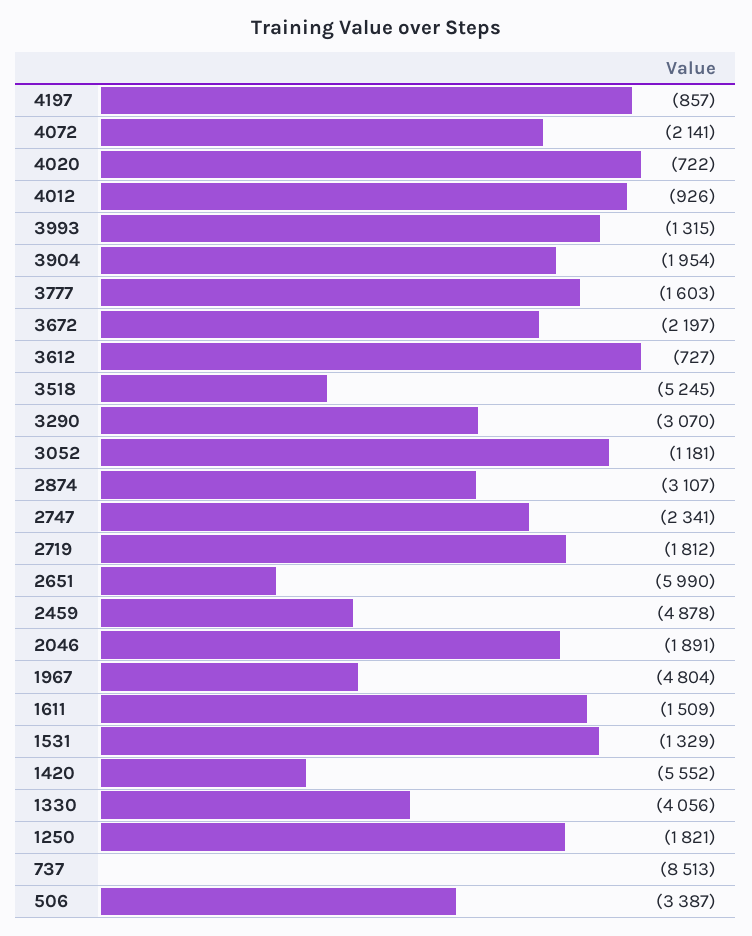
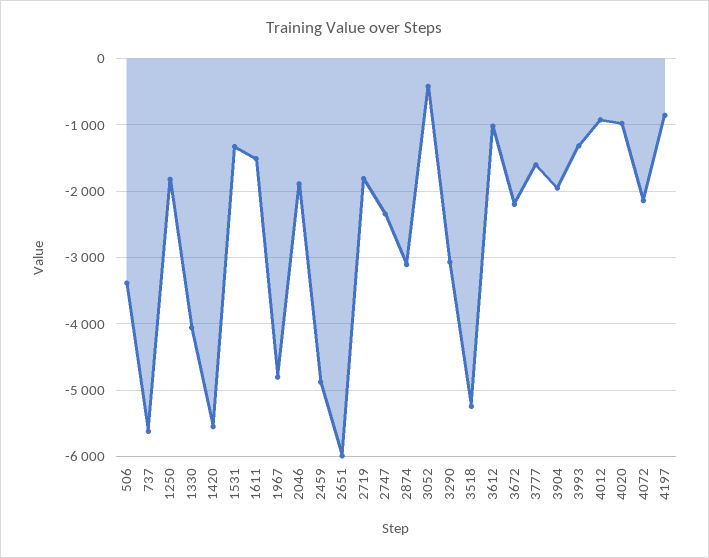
4020: -722 -> -1000
3612: -727 -> -1000
3052: -1181 -> -400
737: -8513 -> -5600

